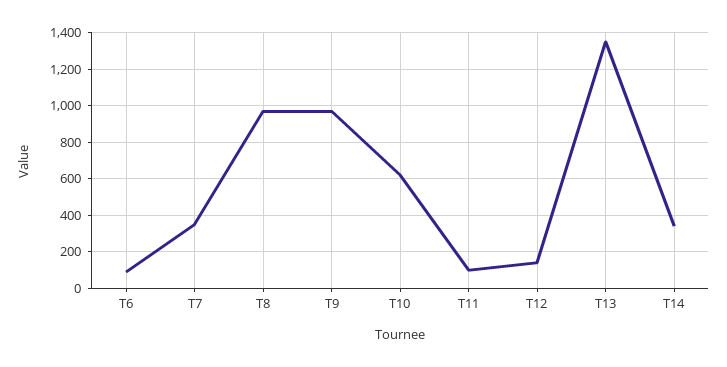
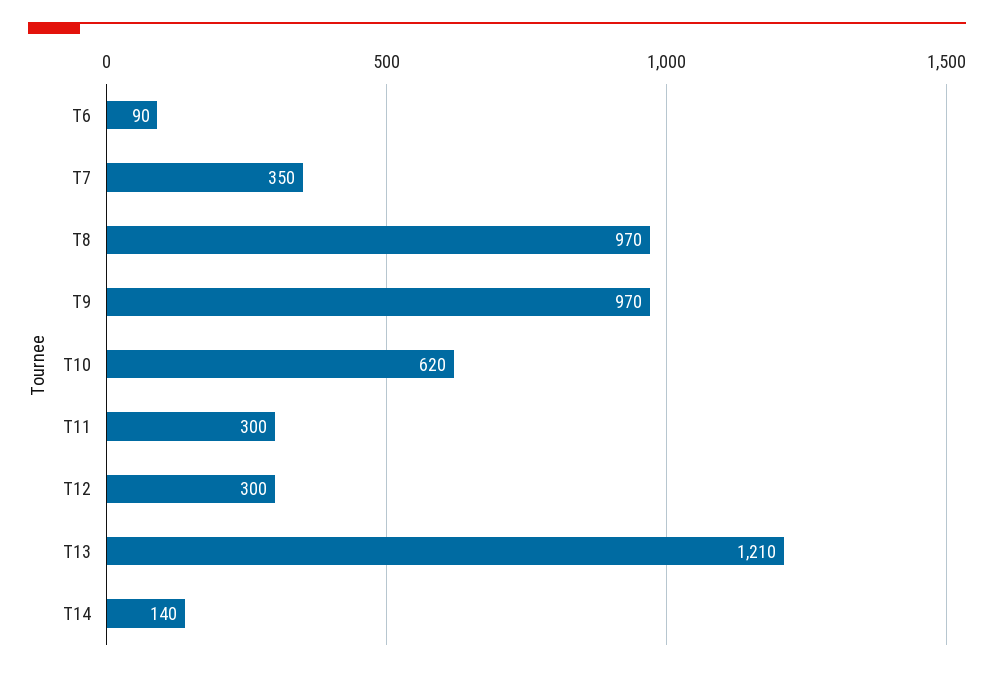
T11: 100 -> 300
T12: 150 -> 300
T13: 1350 -> 1210
T14: 350 -> 140

